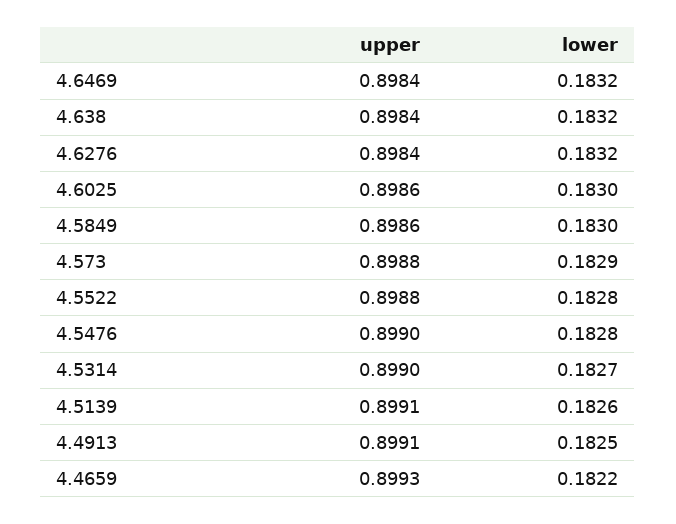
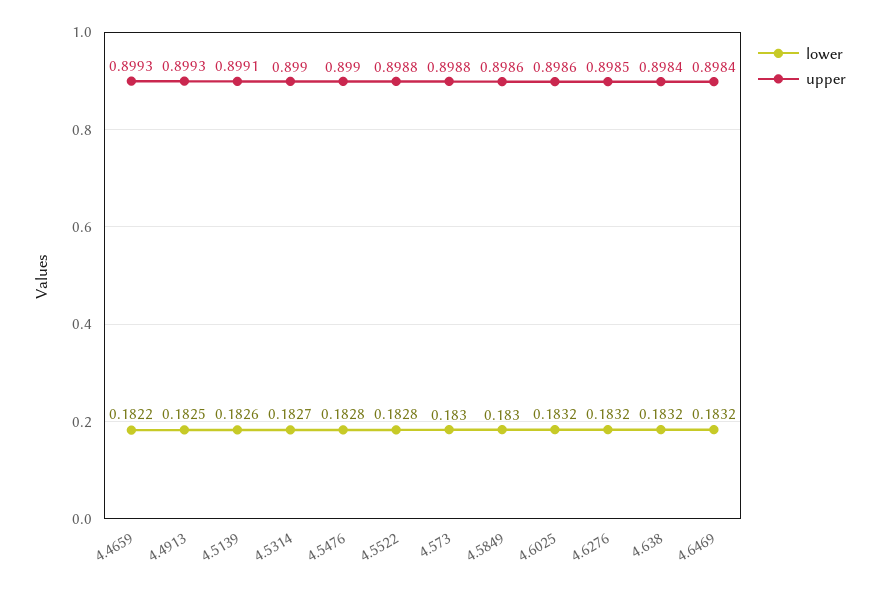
upper, 4.6276: 0.8984 -> 0.8985
lower, 4.6025: 0.183 -> 0.1832
lower, 4.573: 0.1829 -> 0.183
upper, 4.4913: 0.8991 -> 0.8993

